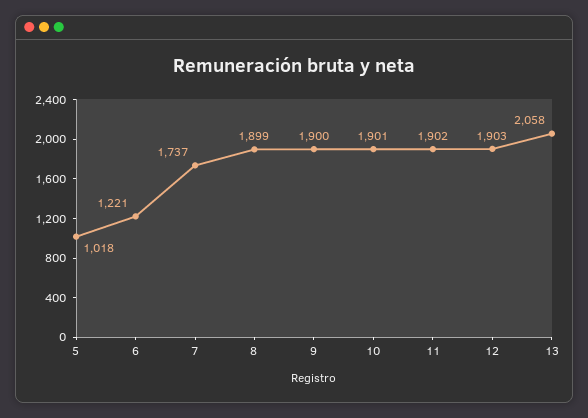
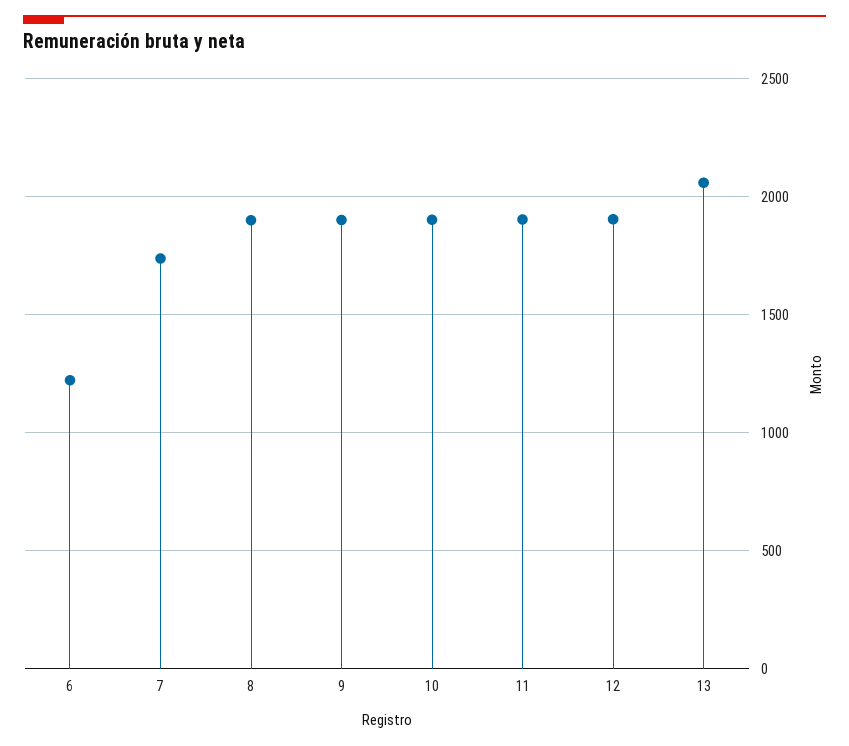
5: 1018 -> none

